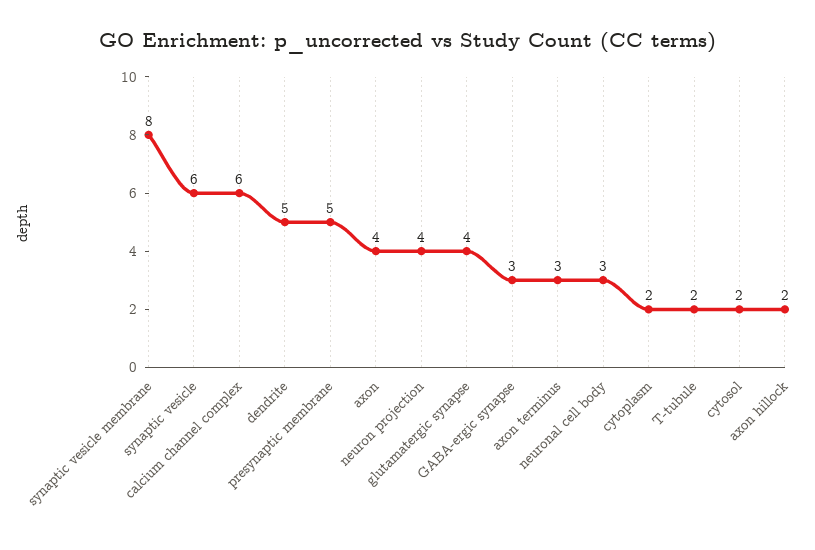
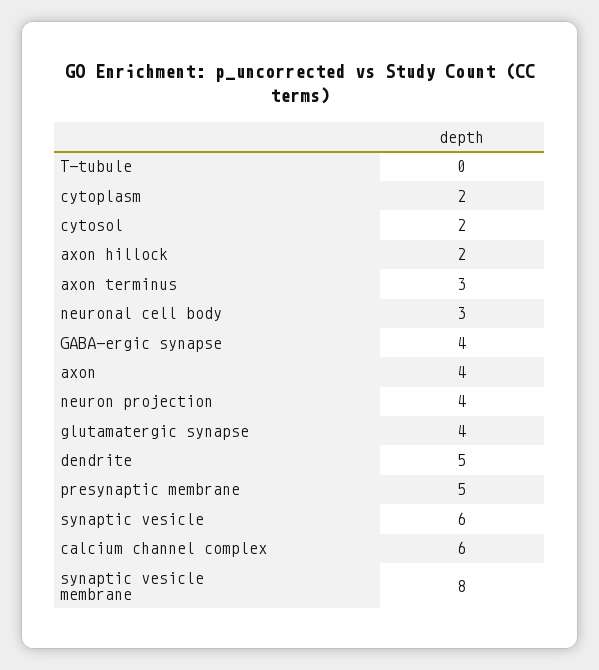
GABA-ergic synapse: 3 -> 4
T-tubule: 2 -> 0

